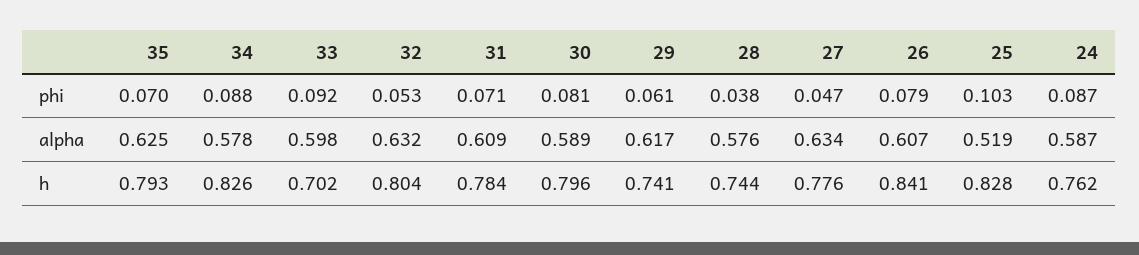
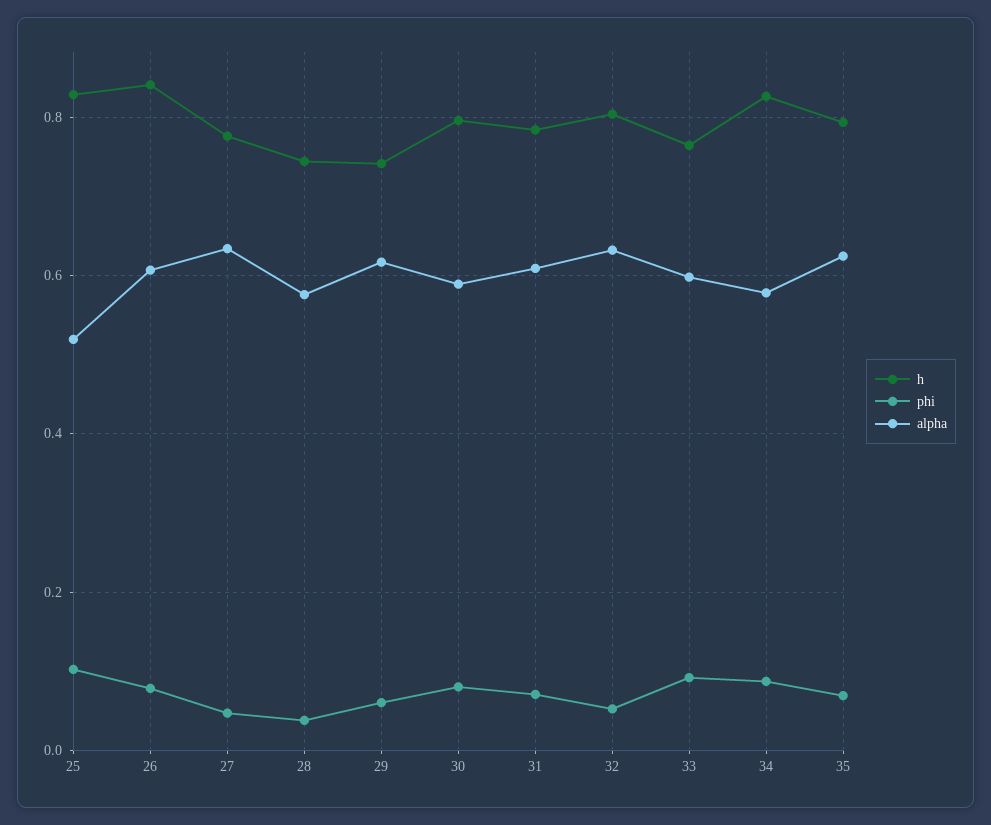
phi, 24: 0.087 -> none
alpha, 24: 0.587 -> none
h, 33: 0.702 -> 0.76
h, 24: 0.762 -> none

